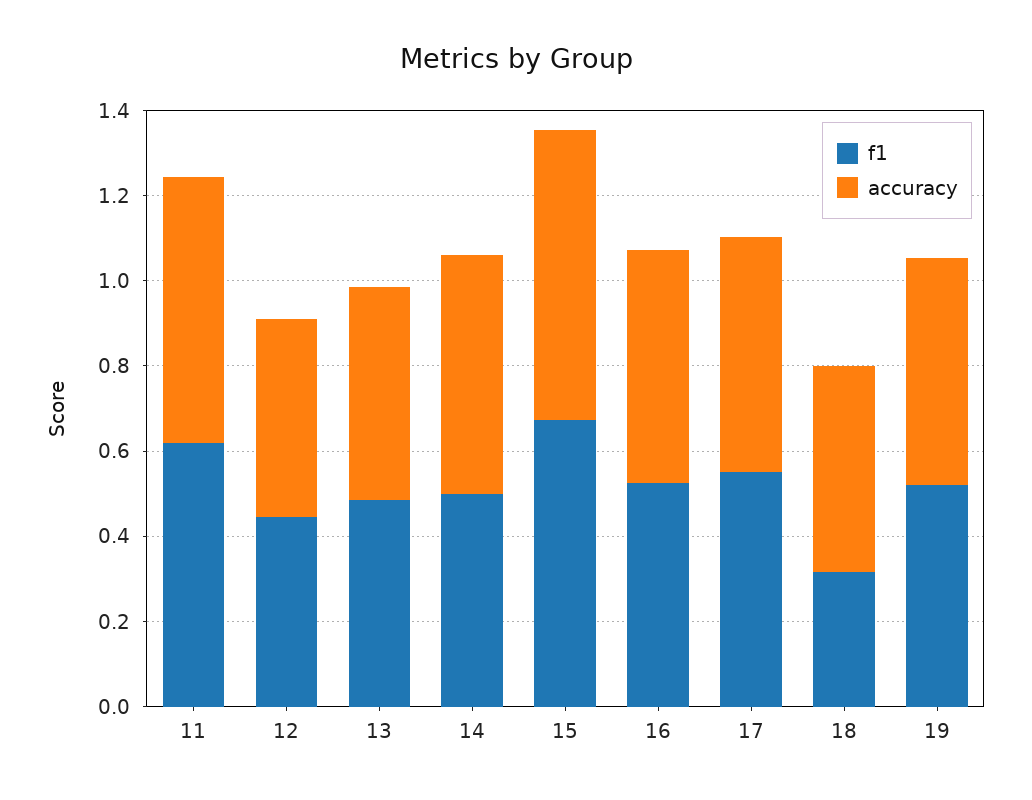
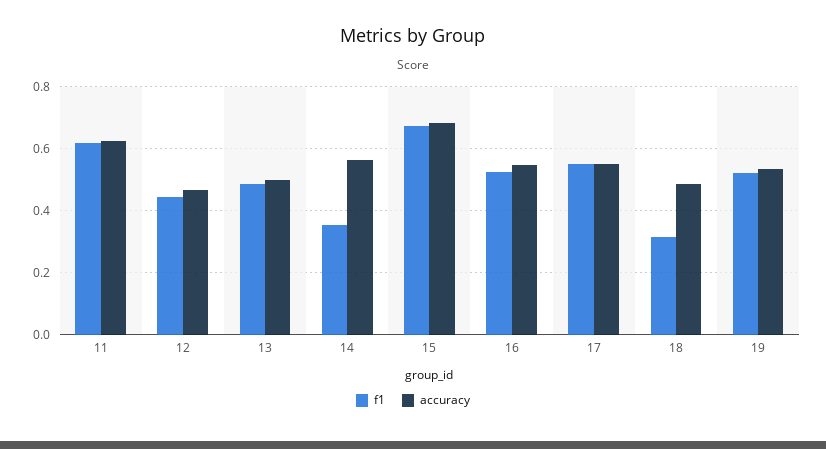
f1, 14: 0.5 -> 0.36

